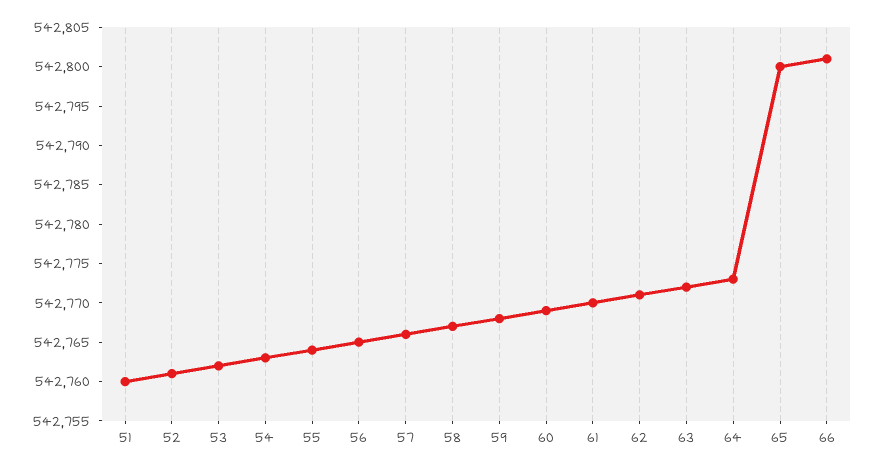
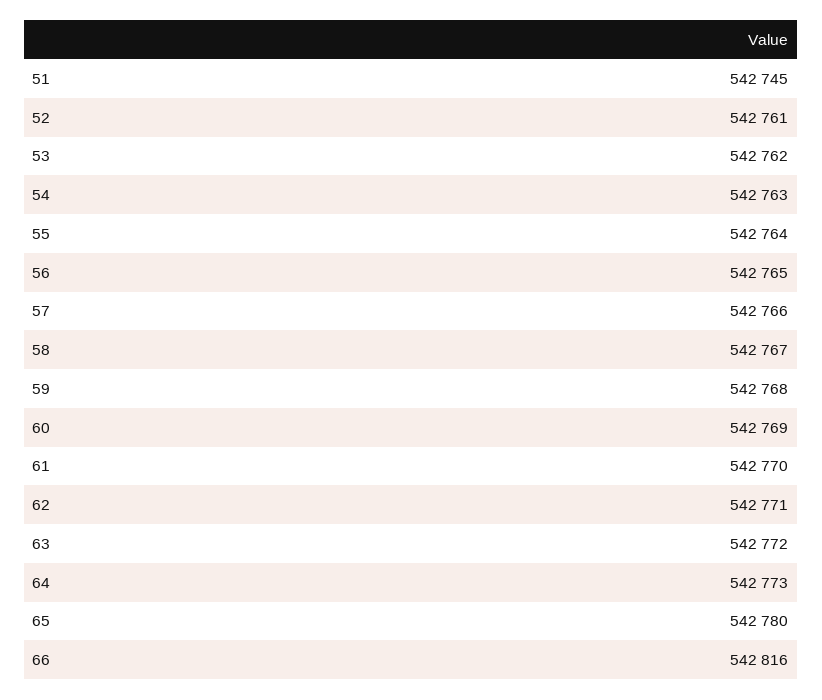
51: 542760 -> 542745
65: 542800 -> 542780
66: 542800 -> 542816

